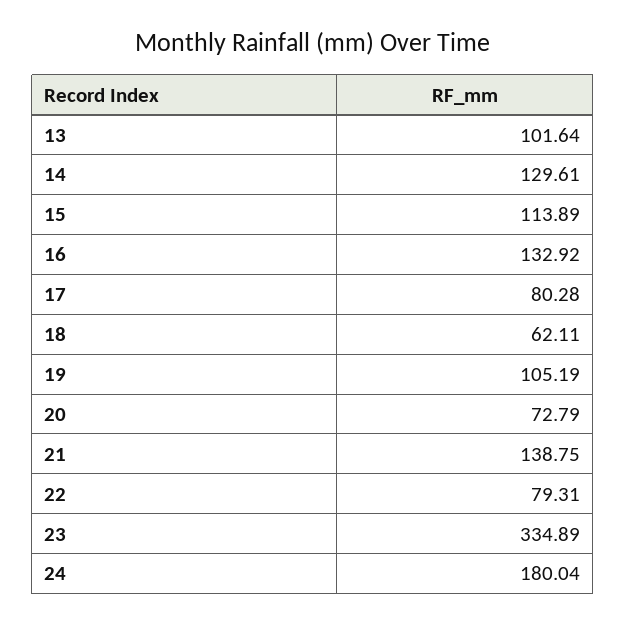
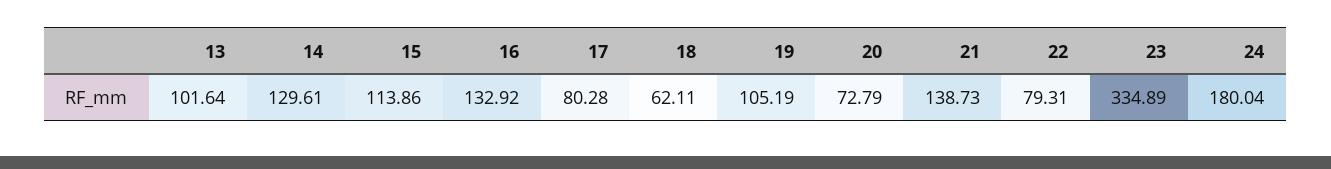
15: 113.89 -> 113.86
21: 138.75 -> 138.73

